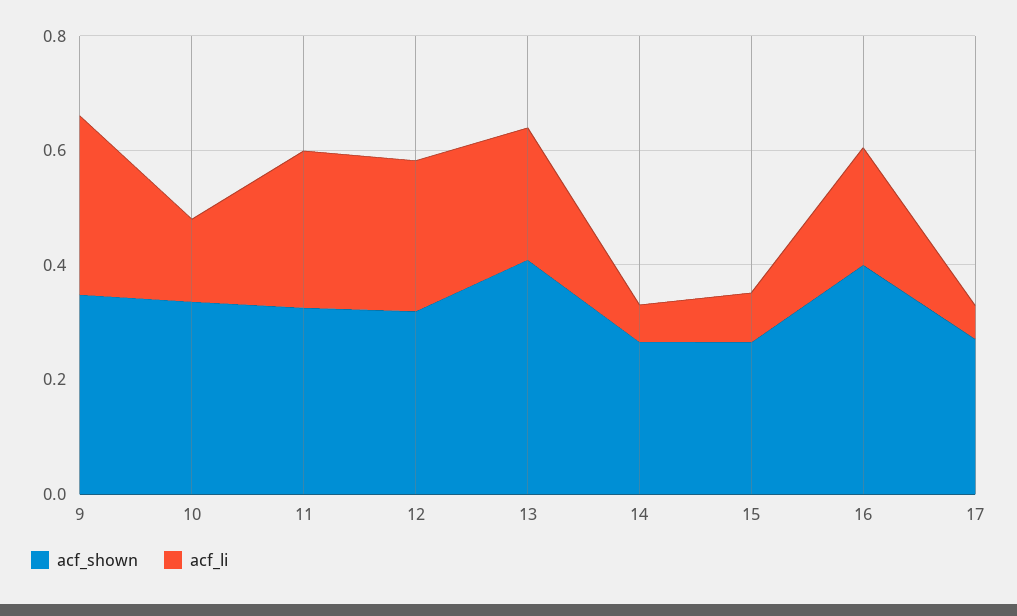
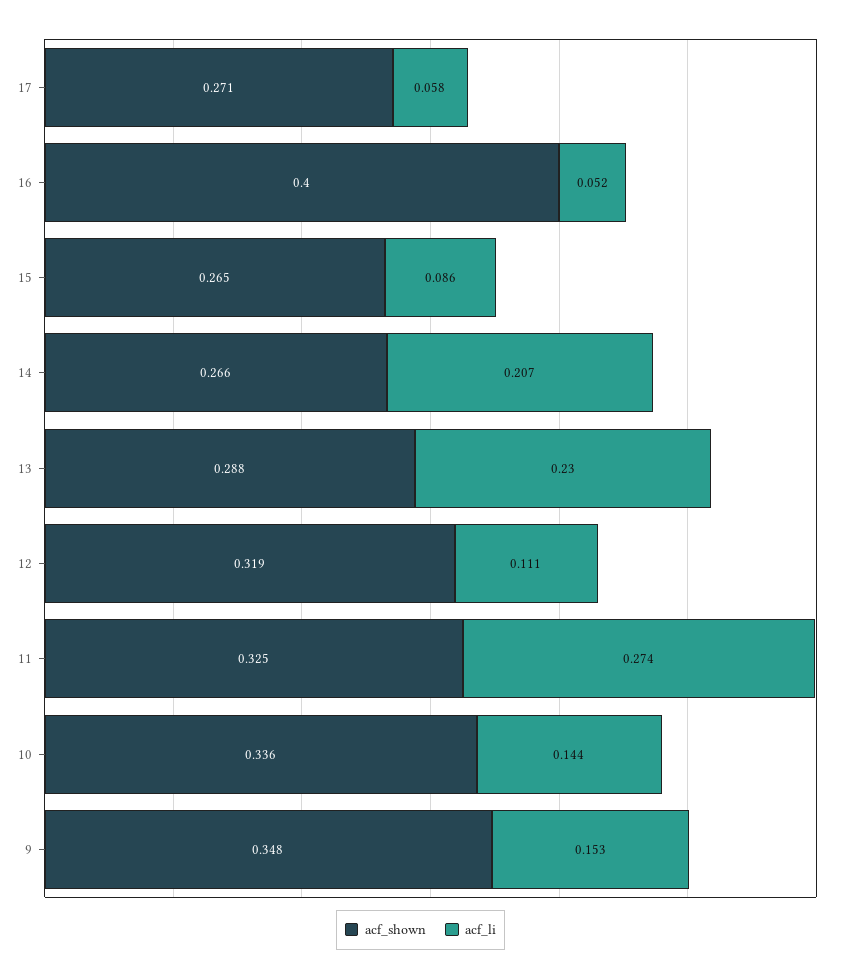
acf_li, 9: 0.3 -> 0.153
acf_li, 12: 0.25 -> 0.111
acf_shown, 13: 0.4 -> 0.288
acf_li, 14: 0.05 -> 0.207
acf_li, 16: 0.2 -> 0.052

